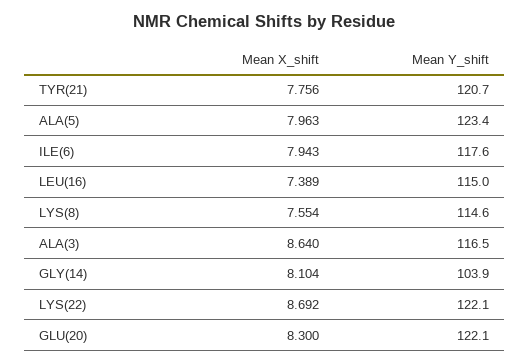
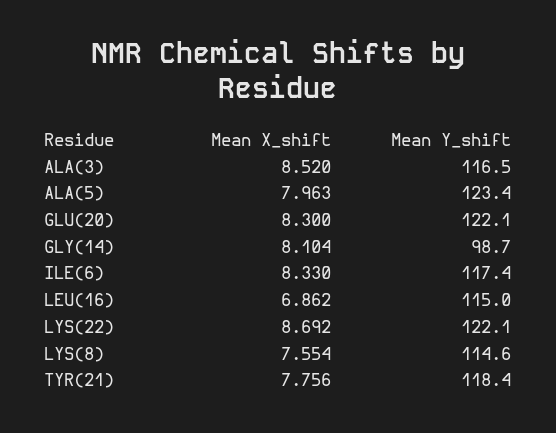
Mean Y_shift, TYR(21): 120.7 -> 118.4
Mean X_shift, ILE(6): 7.943 -> 8.33
Mean Y_shift, ILE(6): 117.6 -> 117.4
Mean X_shift, LEU(16): 7.389 -> 6.862
Mean X_shift, ALA(3): 8.64 -> 8.52
Mean Y_shift, GLY(14): 103.9 -> 98.7

